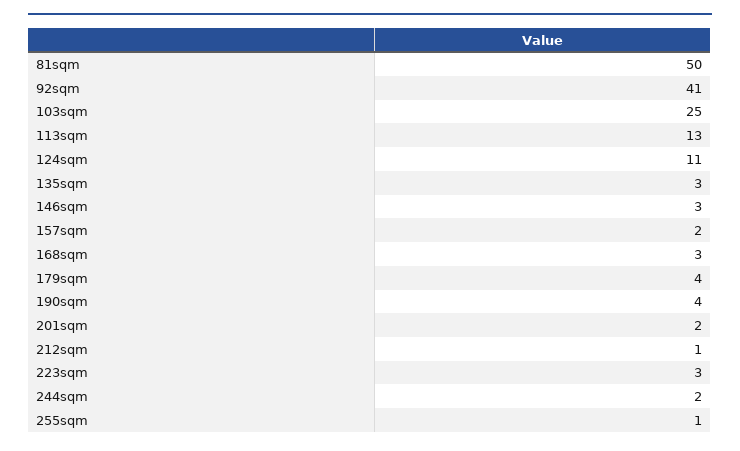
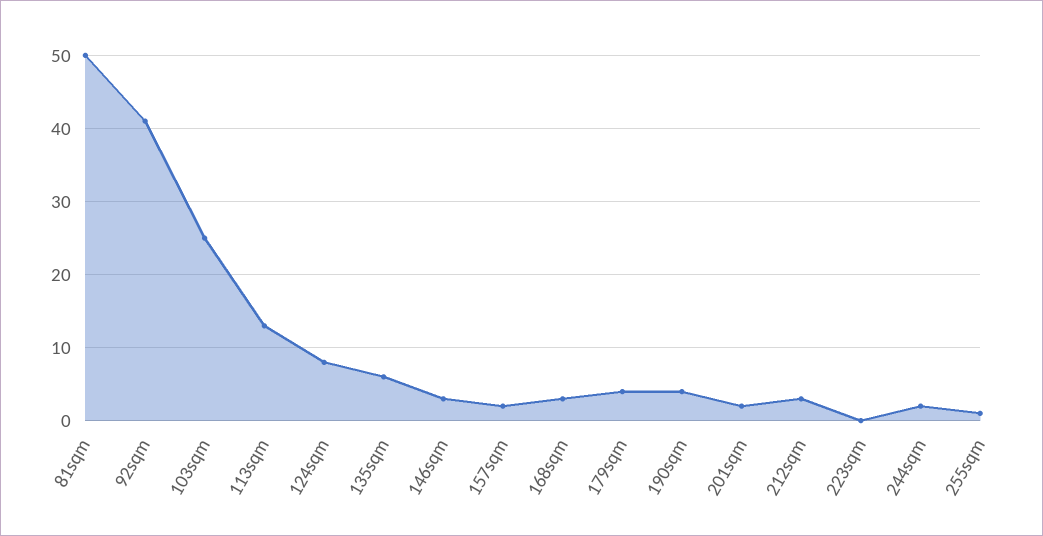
124sqm: 11 -> 8
135sqm: 3 -> 6
212sqm: 1 -> 3
223sqm: 3 -> 0

